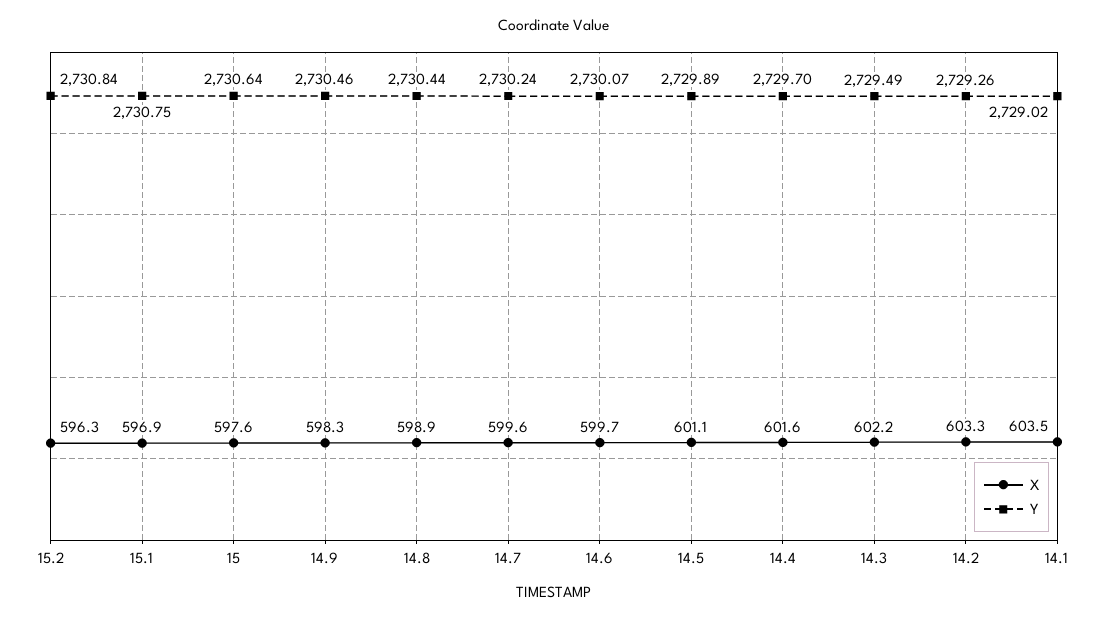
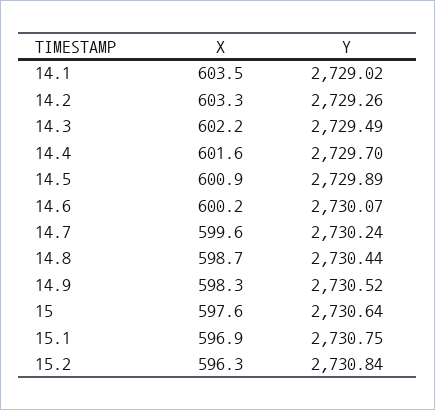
Y, 14.9: 2730.46 -> 2730.52
X, 14.8: 598.9 -> 598.7
X, 14.6: 599.7 -> 600.2
X, 14.5: 601.1 -> 600.9

